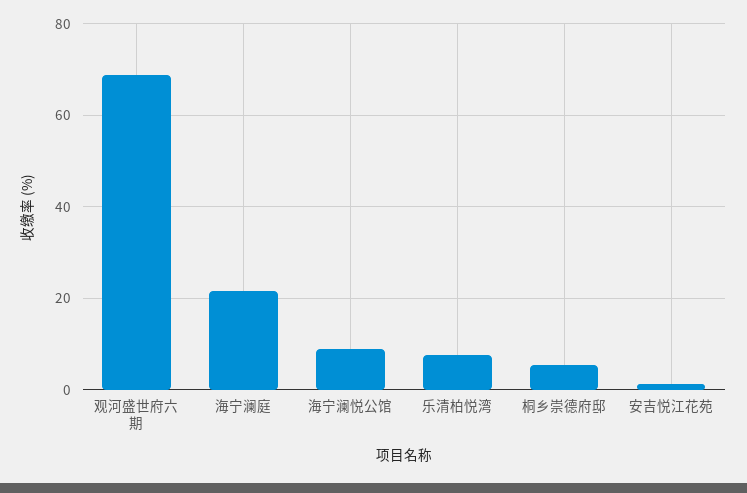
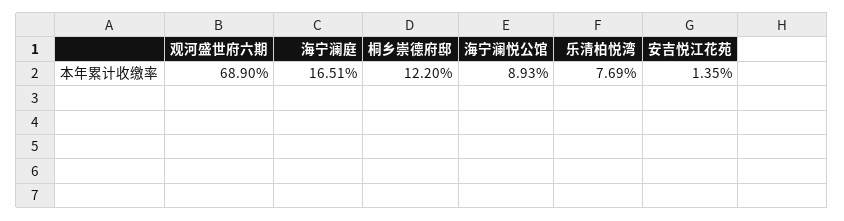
海宁澜庭: 22 -> 16.51
桐乡崇德府邸: 6 -> 12.2

